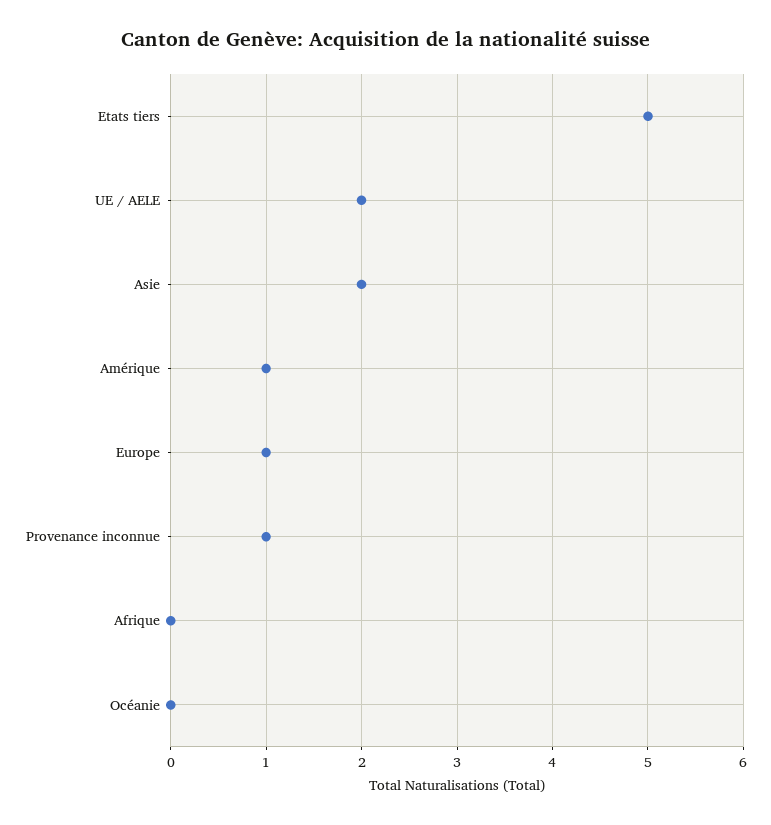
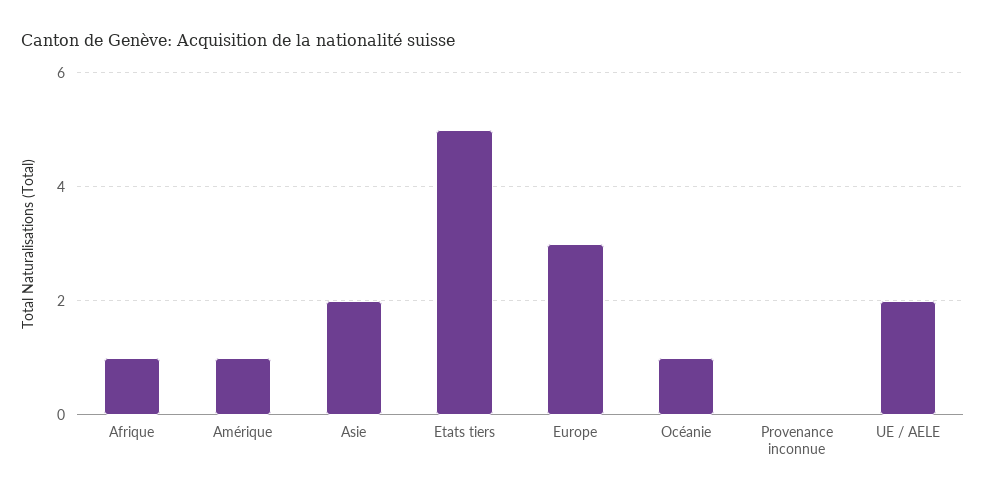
Europe: 1 -> 3
Provenance inconnue: 1 -> 0
Afrique: 0 -> 1
Océanie: 0 -> 1

